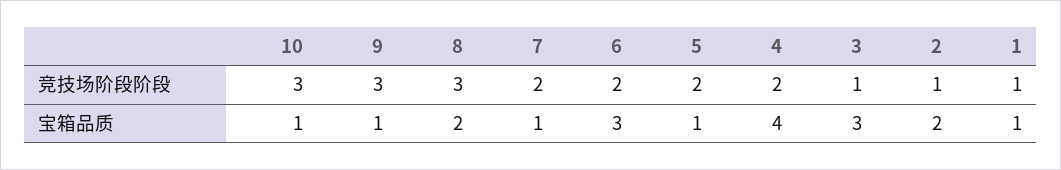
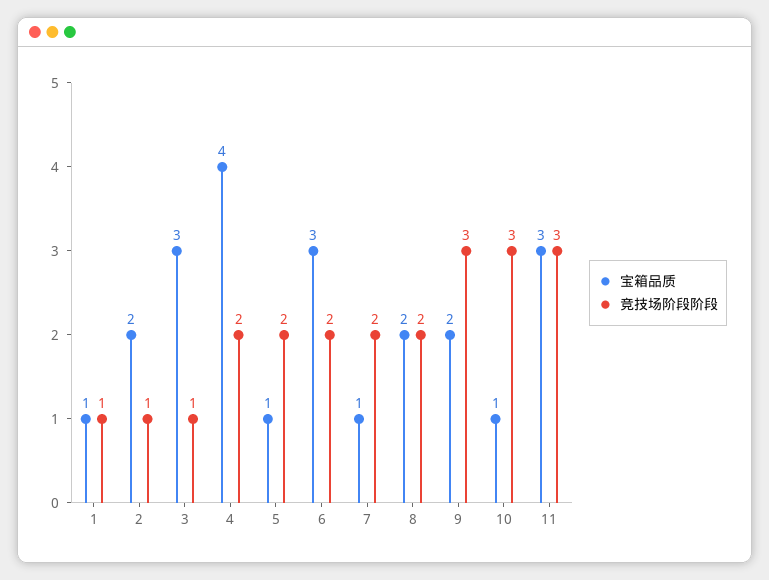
竞技场阶段阶段, 8: 3 -> 2
宝箱品质, 9: 1 -> 2
宝箱品质, 11: none -> 3
竞技场阶段阶段, 11: none -> 3

